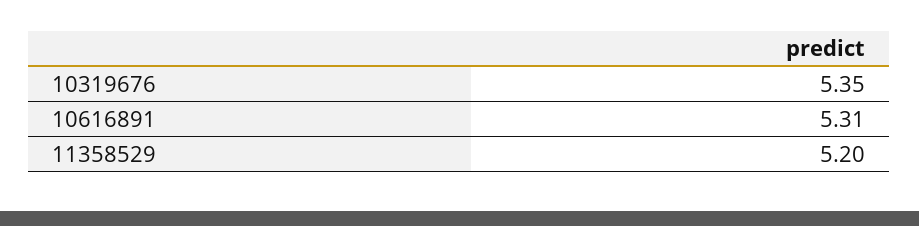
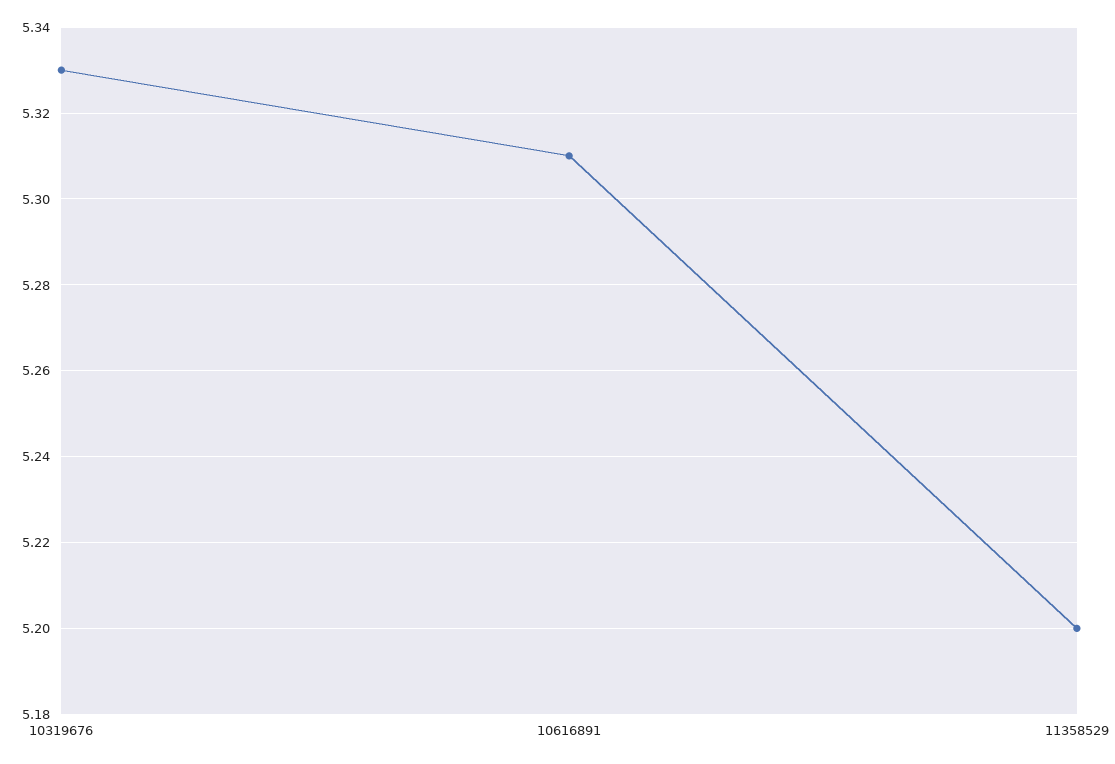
10319676: 5.35 -> 5.33

